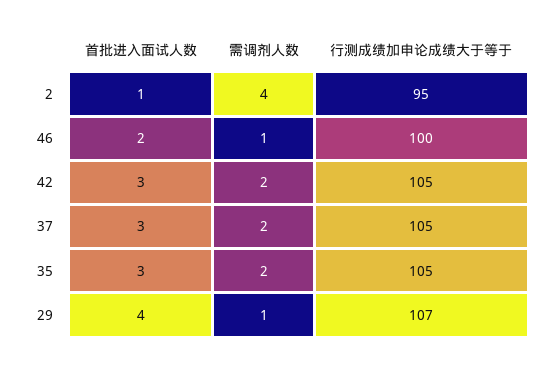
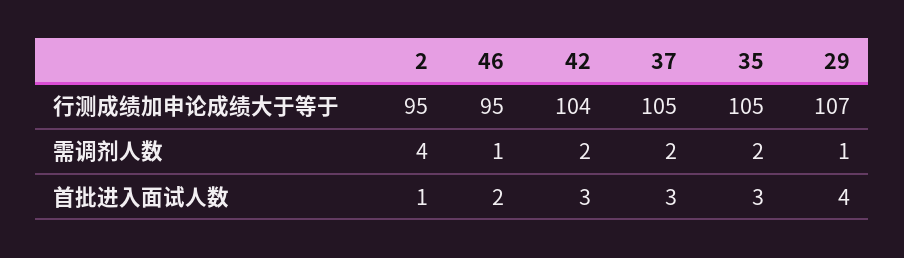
行测成绩加申论成绩大于等于, 46: 100 -> 95
行测成绩加申论成绩大于等于, 42: 105 -> 104

